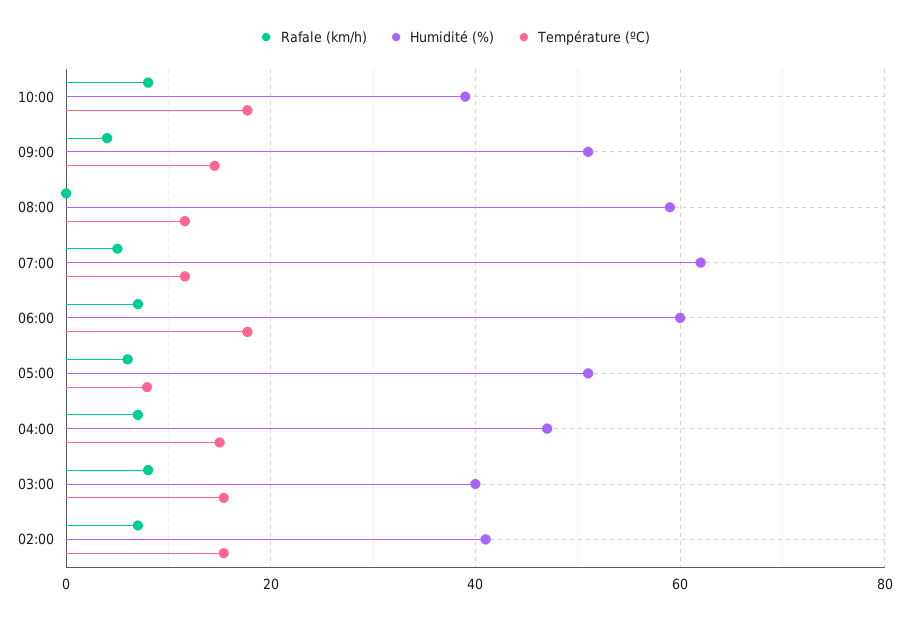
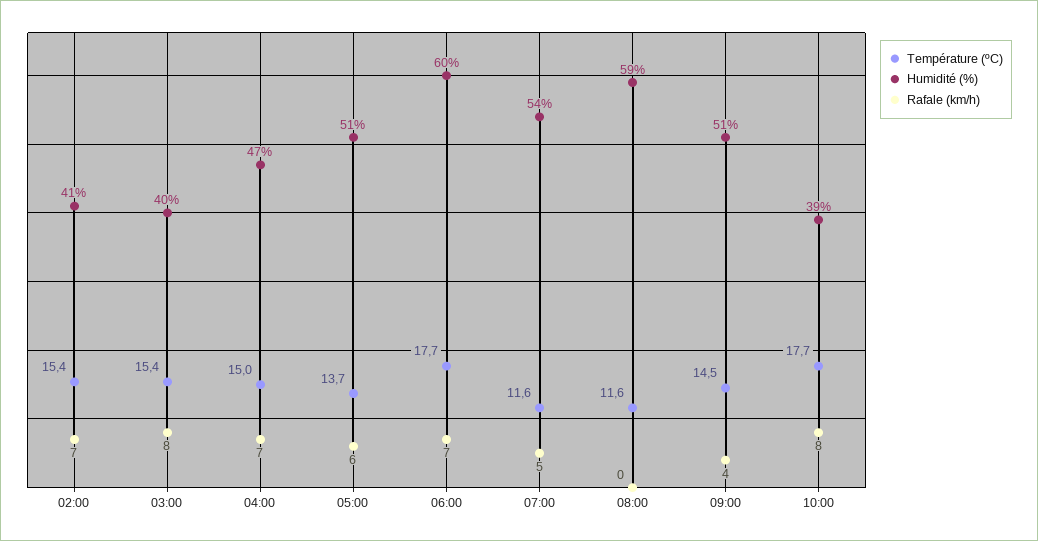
Humidité (%), 07:00: 62 -> 54
Température (ºC), 05:00: 8 -> 13.7

